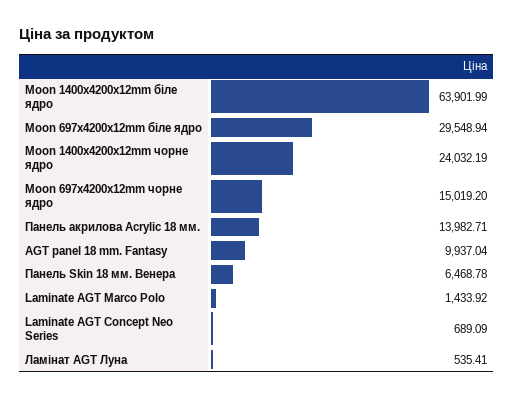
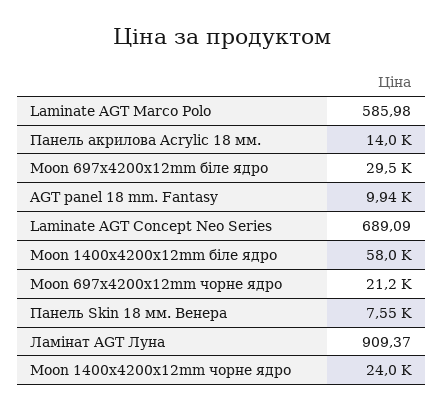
Moon 1400x4200x12mm біле ядро: 63901.99 -> 58000
Moon 697x4200x12mm чорне ядро: 15019.2 -> 21200
Панель Skin 18 мм. Венера: 6468.78 -> 7550
Laminate AGT Marco Polo: 1433.92 -> 585.98
Ламінат AGT Луна: 535.41 -> 909.37

